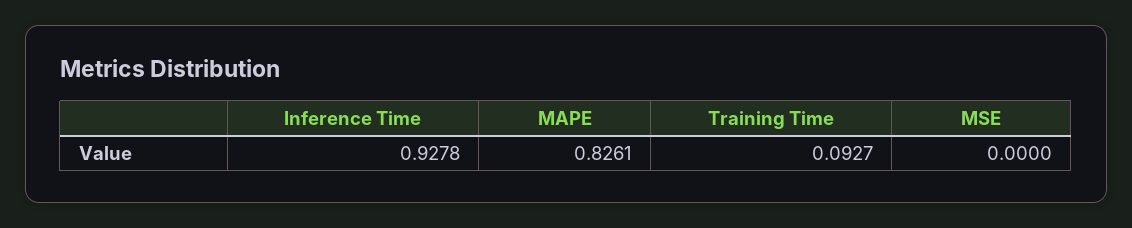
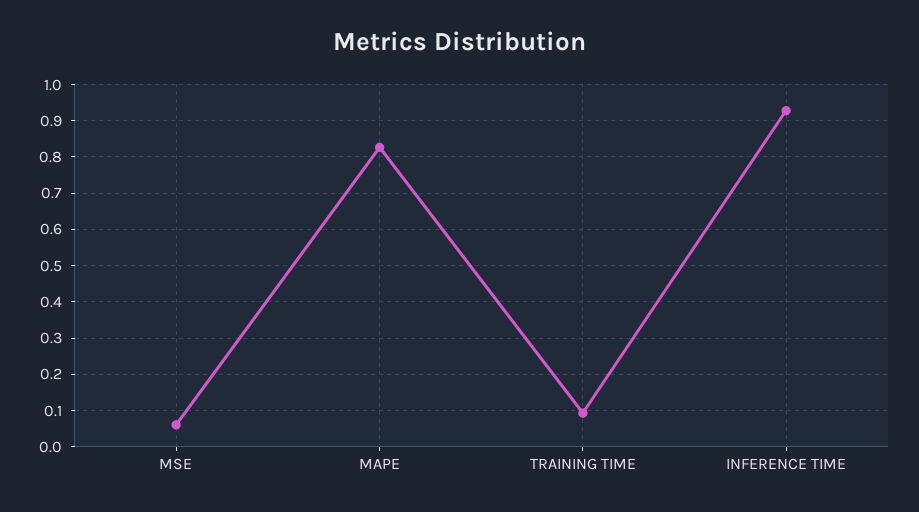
MSE: 0 -> 0.06

